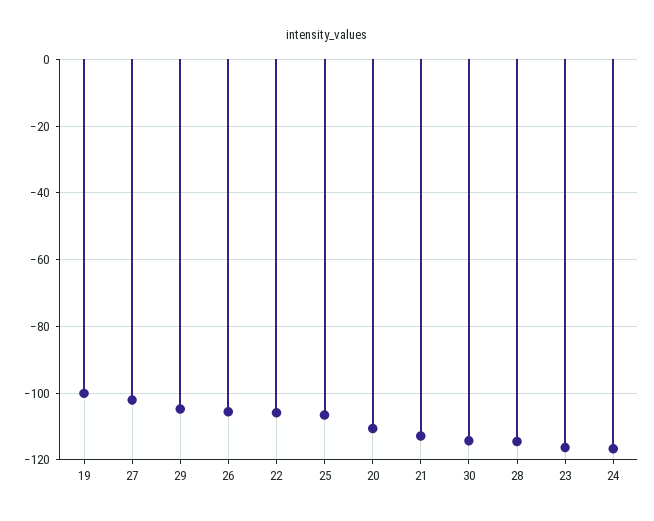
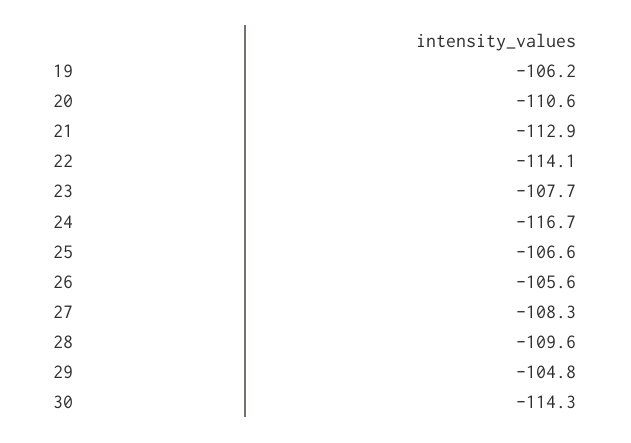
19: -100 -> -106.2
27: -102 -> -108.3
22: -106 -> -114.1
28: -114 -> -109.6
23: -116 -> -107.7

